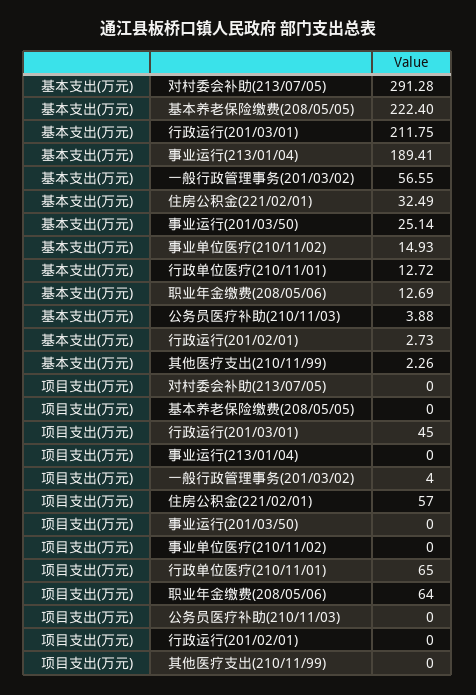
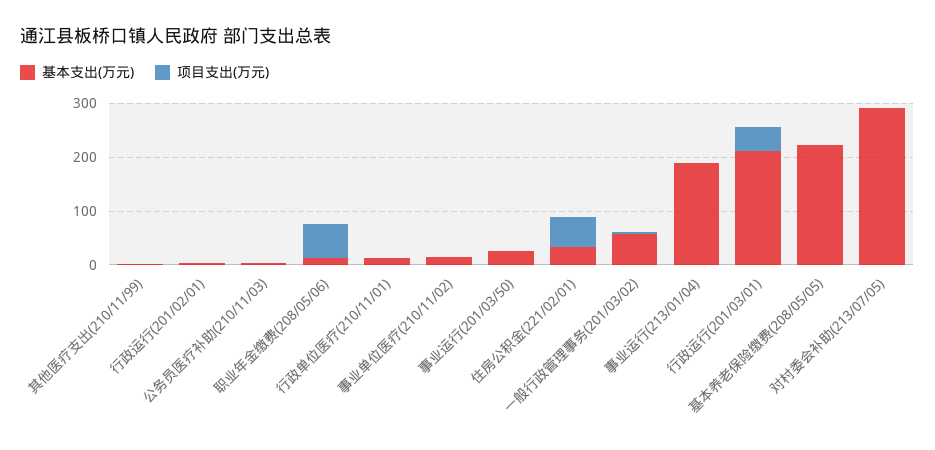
项目支出(万元), 行政单位医疗(210/11/01): 65 -> 0

